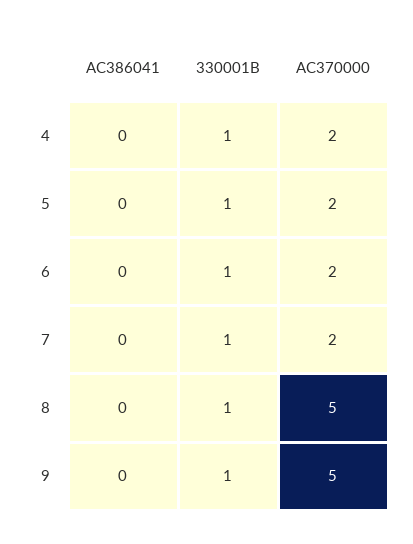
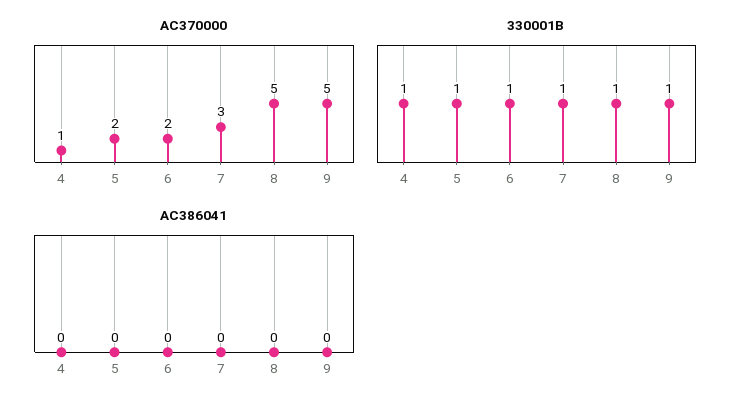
AC370000, 4: 2 -> 1
AC370000, 7: 2 -> 3

